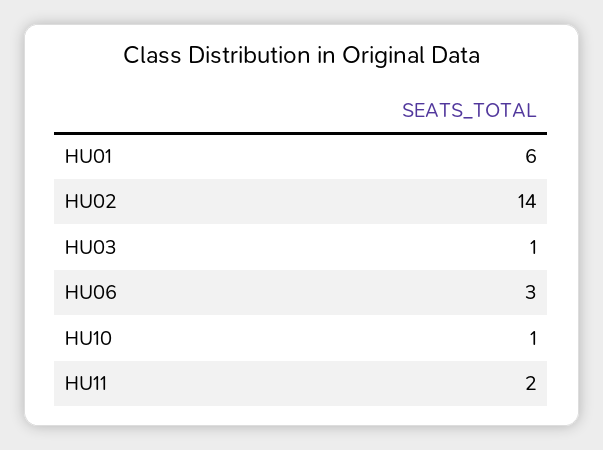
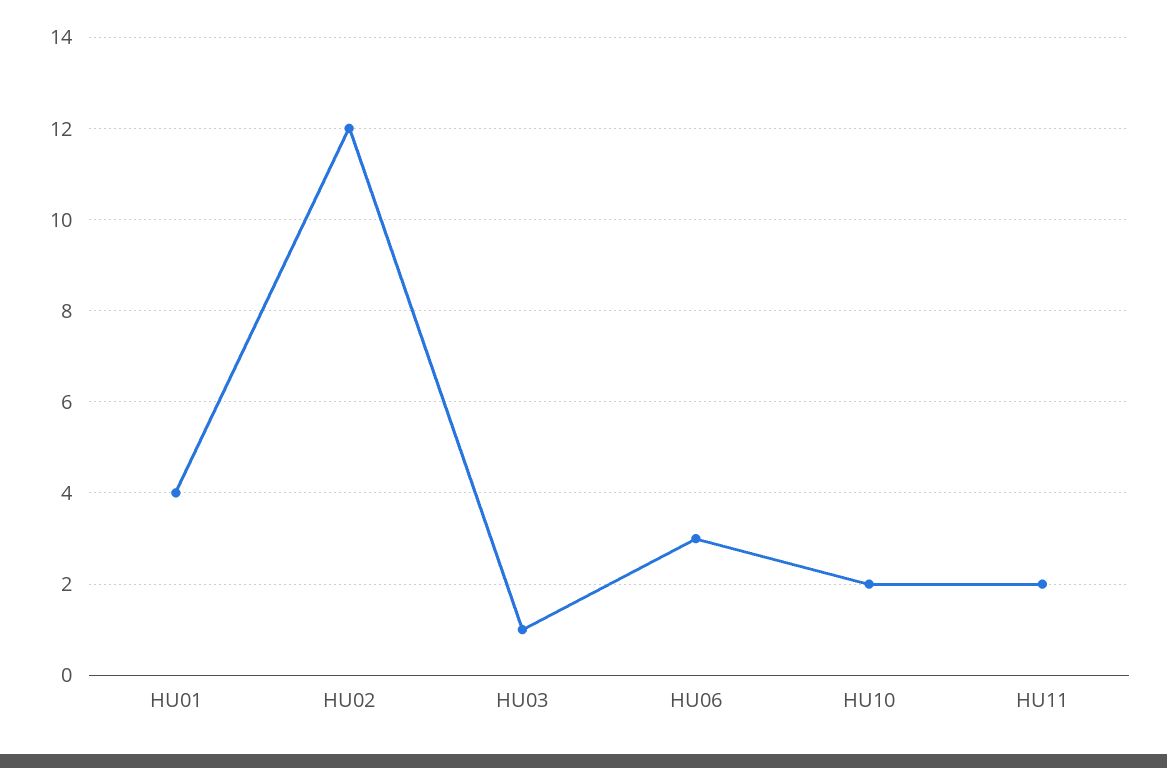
HU01: 6 -> 4
HU02: 14 -> 12
HU10: 1 -> 2

